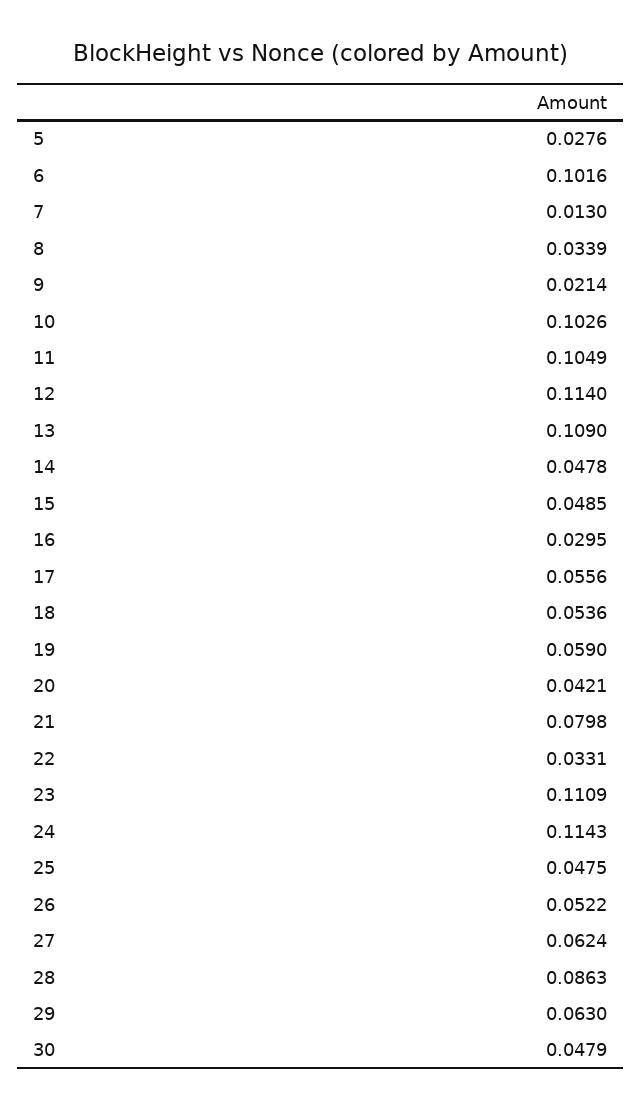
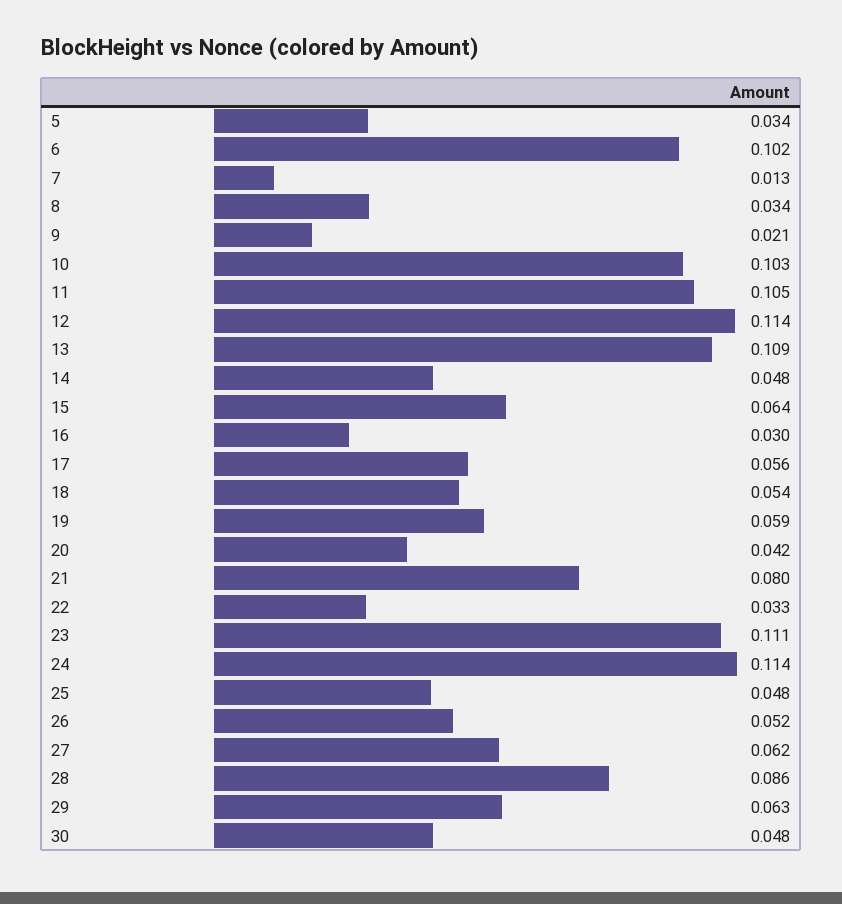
5: 0.0276 -> 0.034
15: 0.0485 -> 0.064

